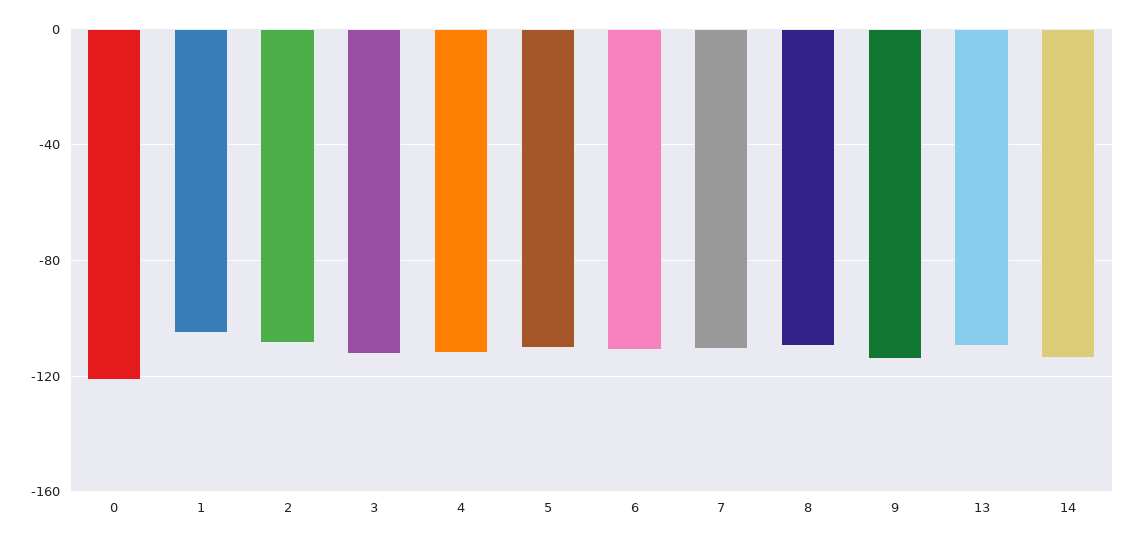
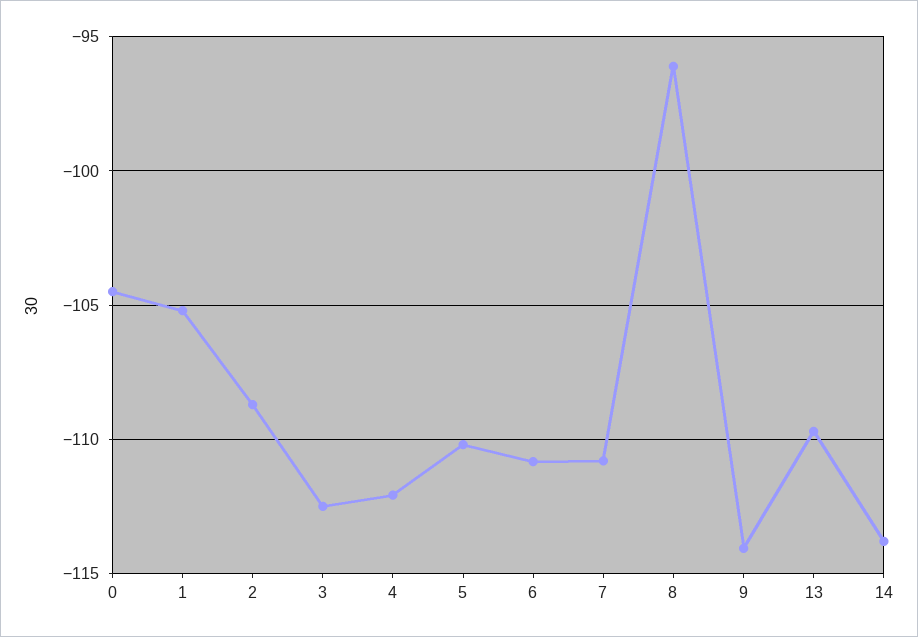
0: -120 -> -104.5
8: -110 -> -96

